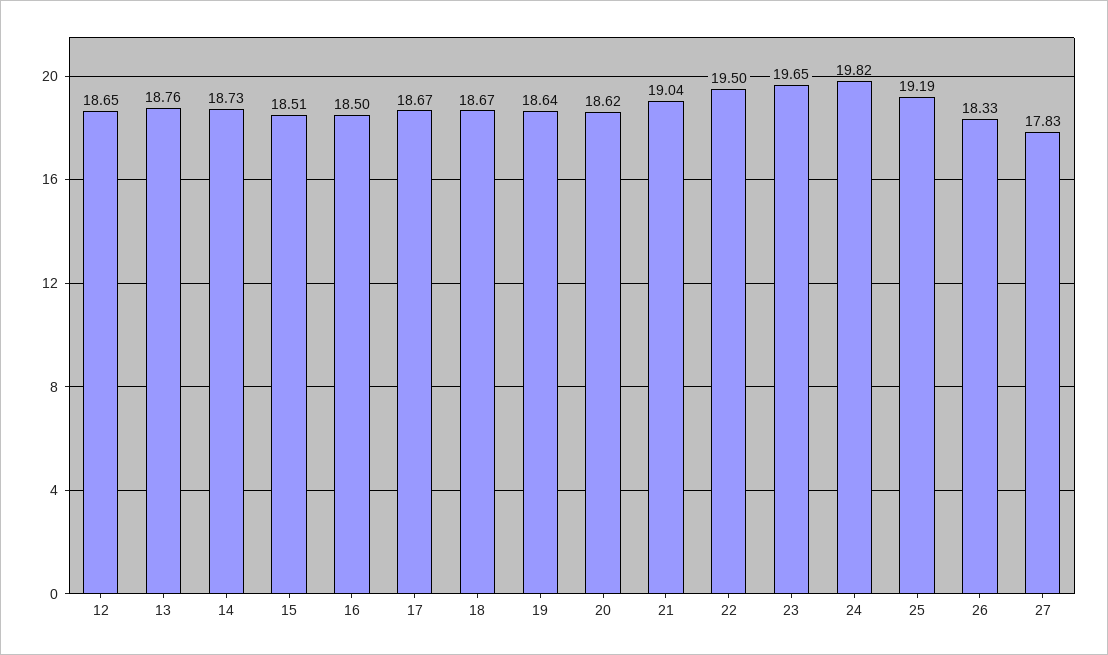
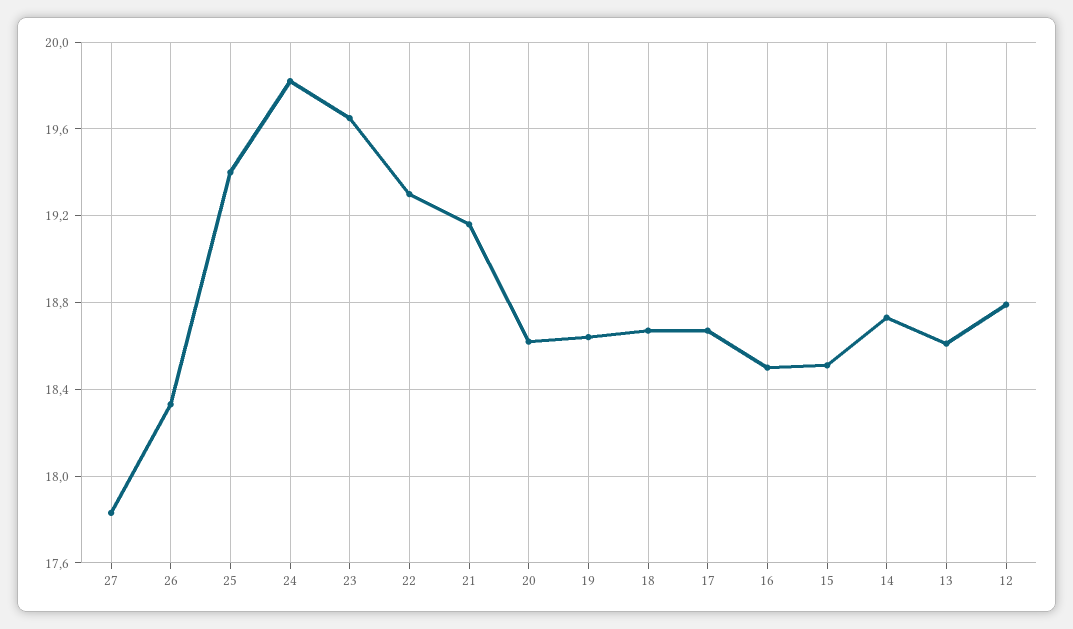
12: 18.65 -> 18.8
13: 18.76 -> 18.6
21: 19.04 -> 19.15
22: 19.5 -> 19.3
25: 19.19 -> 19.4

